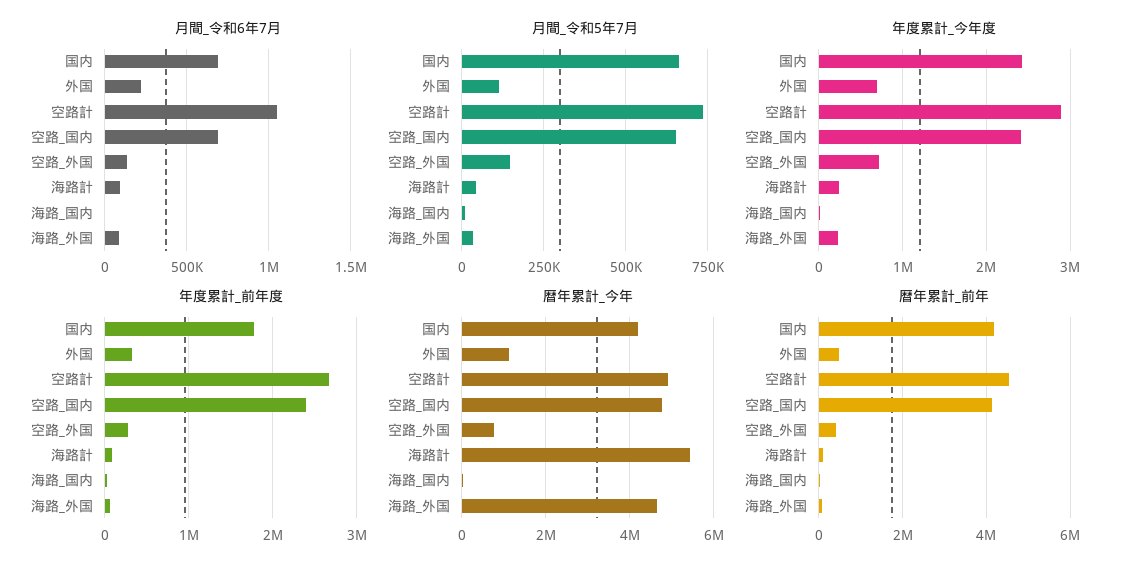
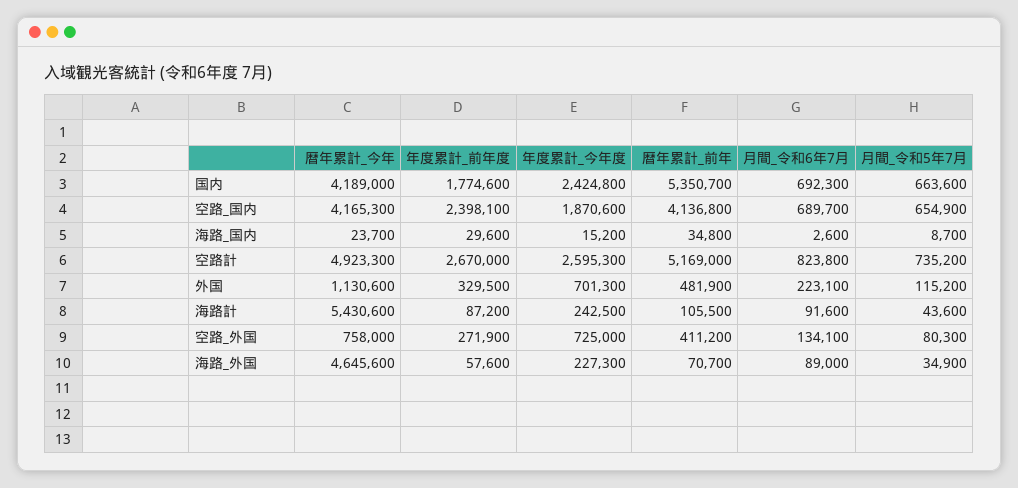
月間_令和6年7月, 空路計: 1050000 -> 823800
月間_令和5年7月, 空路_外国: 150000 -> 80300
年度累計_今年度, 空路計: 2900000 -> 2595300
年度累計_今年度, 空路_国内: 2400000 -> 1870600
暦年累計_今年, 空路_国内: 4800000 -> 4165300
暦年累計_前年, 国内: 4200000 -> 5350700
暦年累計_前年, 空路計: 4600000 -> 5169000

